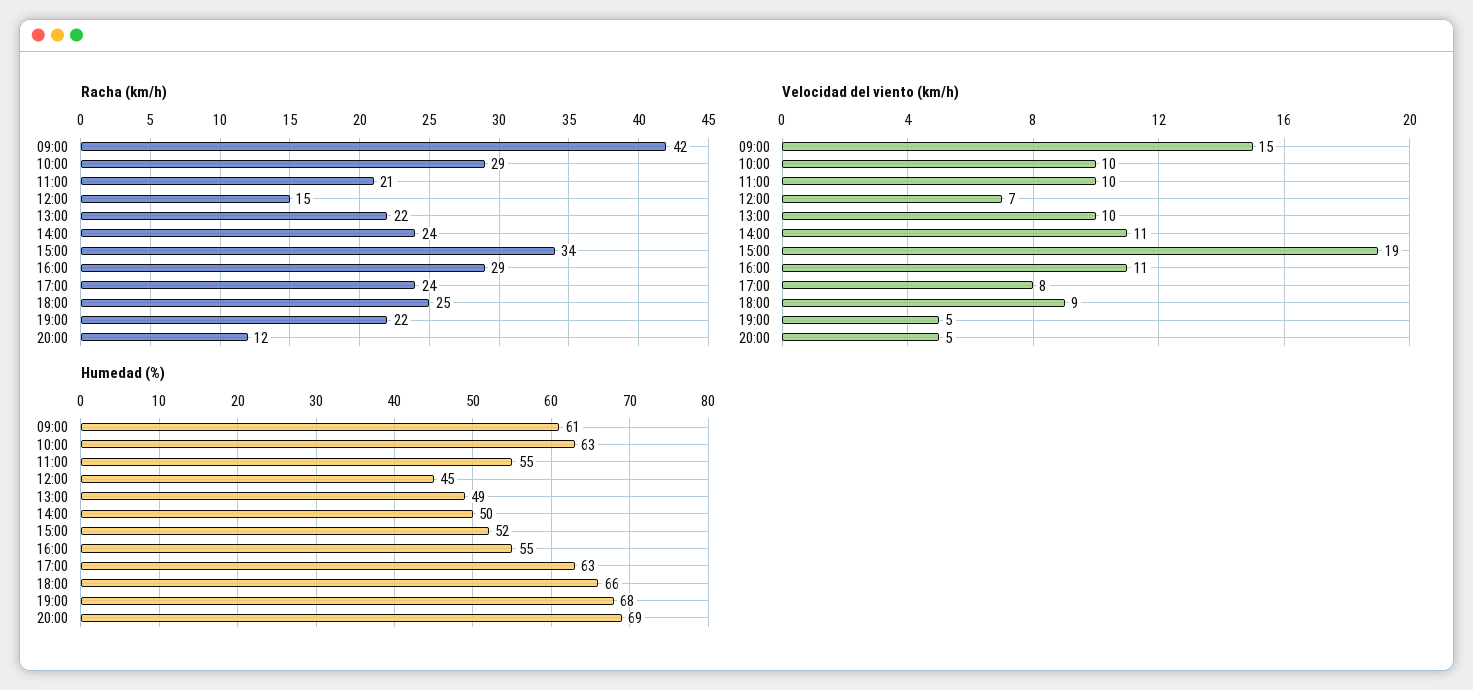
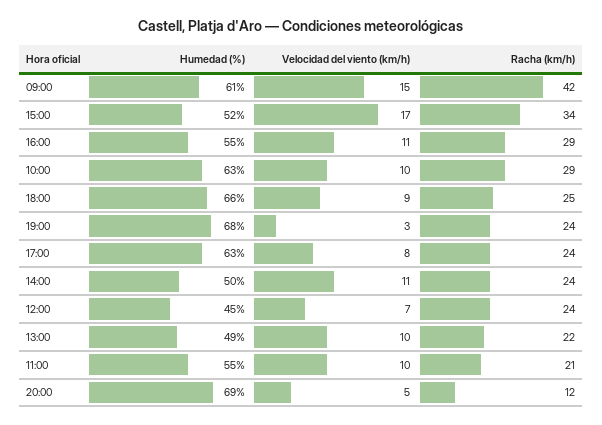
Racha (km/h), 12:00: 15 -> 24
Racha (km/h), 19:00: 22 -> 24
Velocidad del viento (km/h), 15:00: 19 -> 17
Velocidad del viento (km/h), 19:00: 5 -> 3

